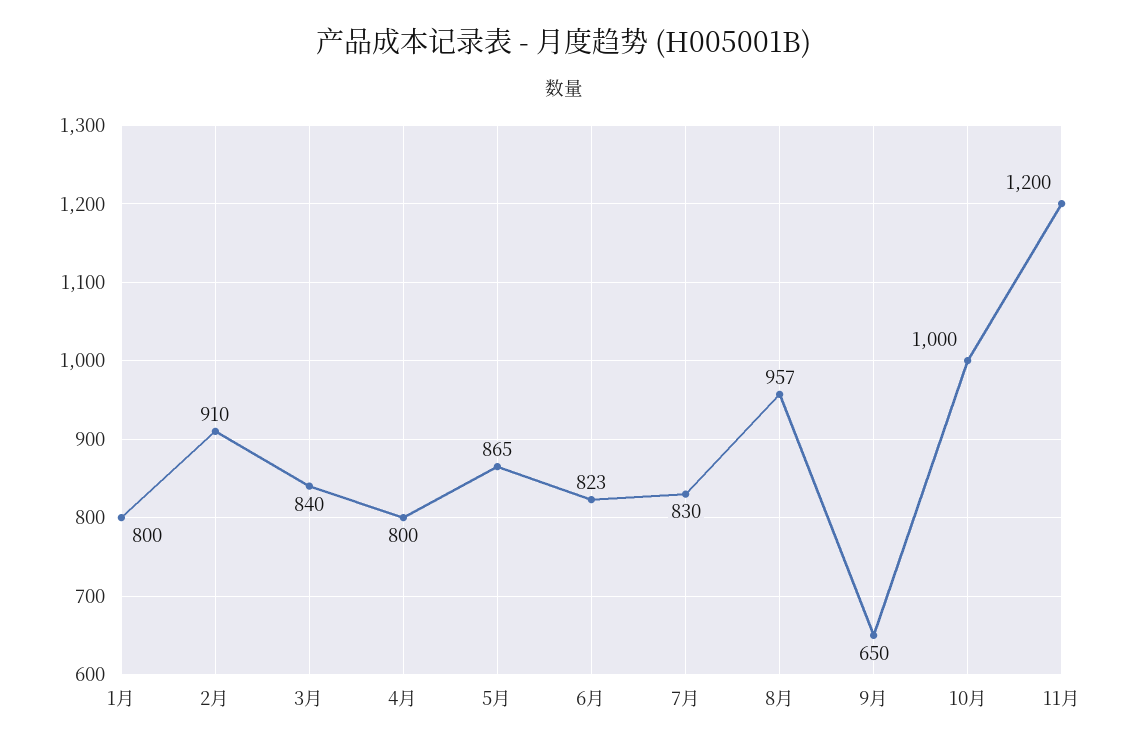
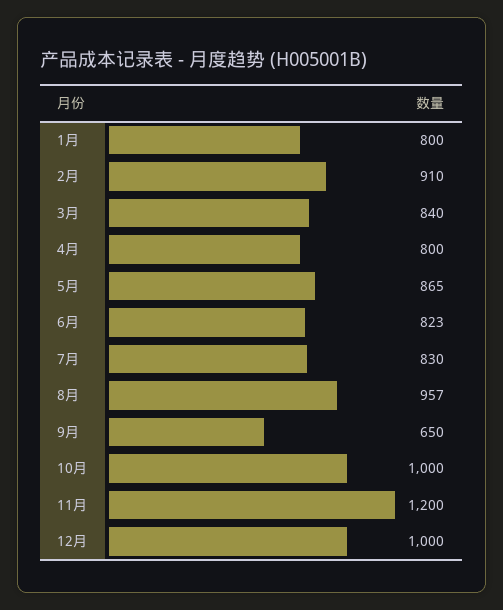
12月: none -> 1000

